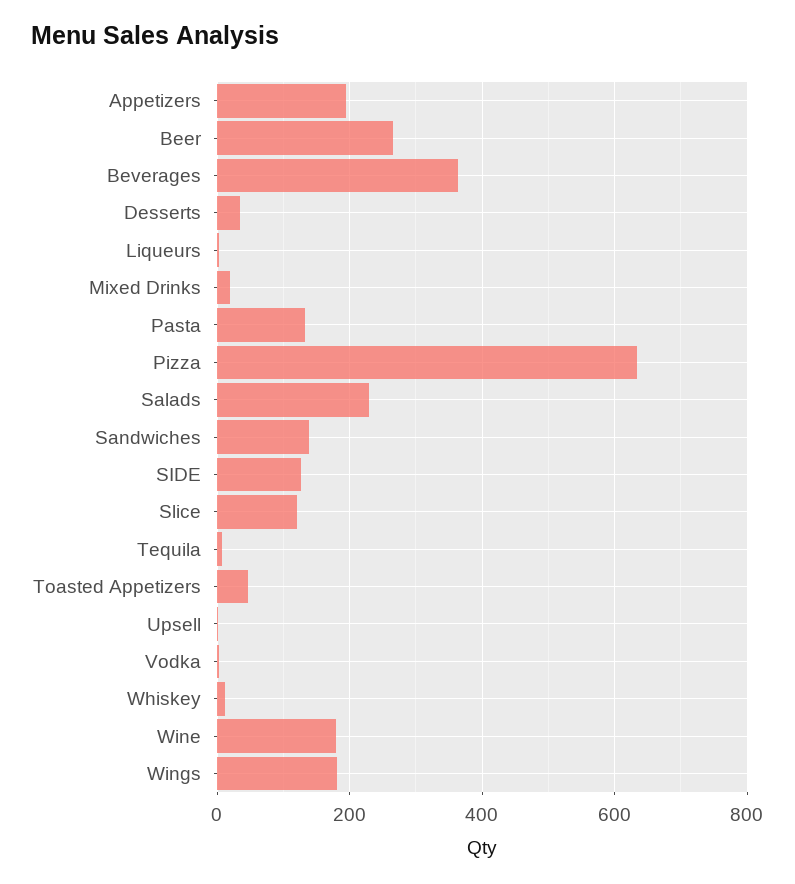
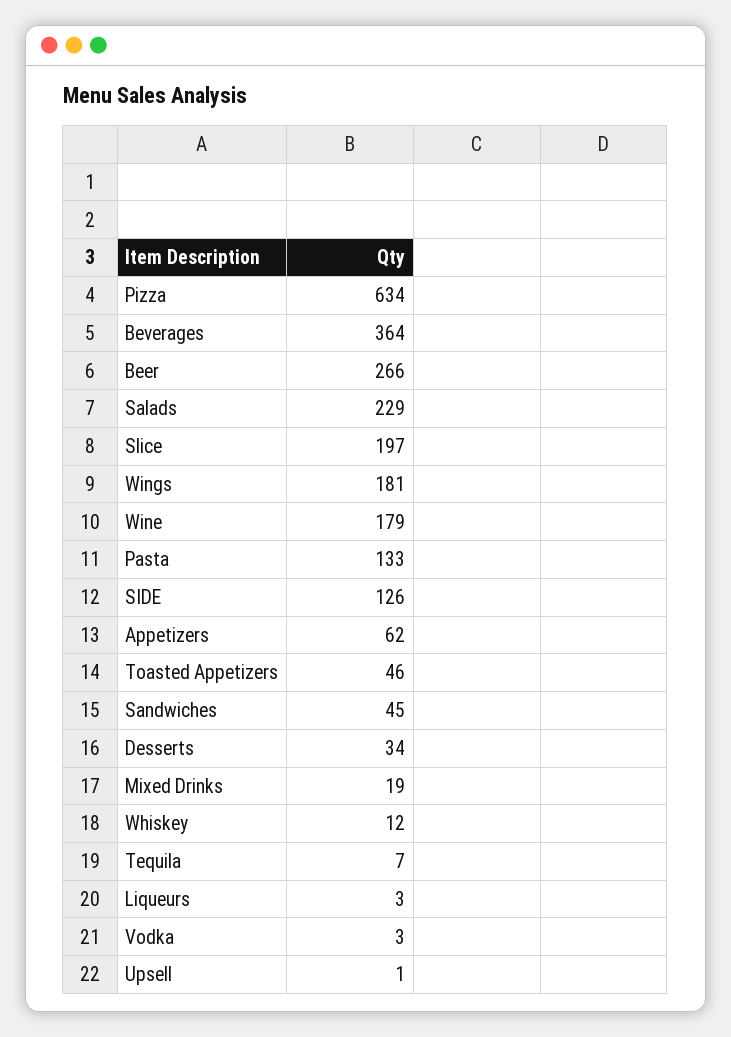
Appetizers: 200 -> 62
Sandwiches: 140 -> 45
Slice: 120 -> 197

